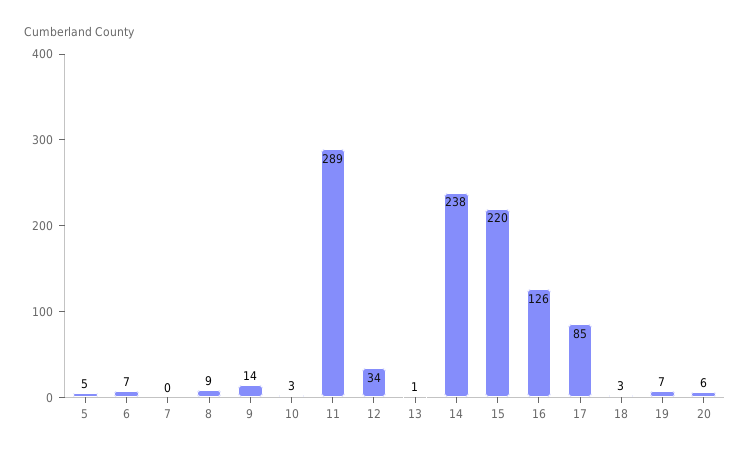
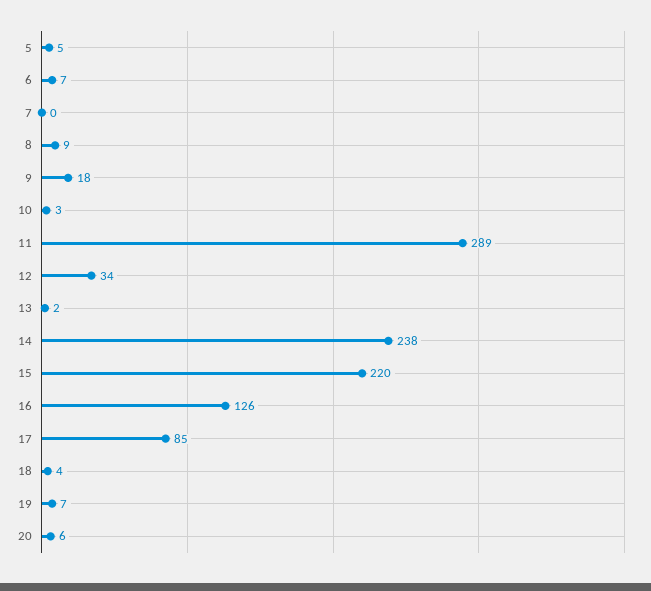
9: 14 -> 18
13: 1 -> 2
18: 3 -> 4

